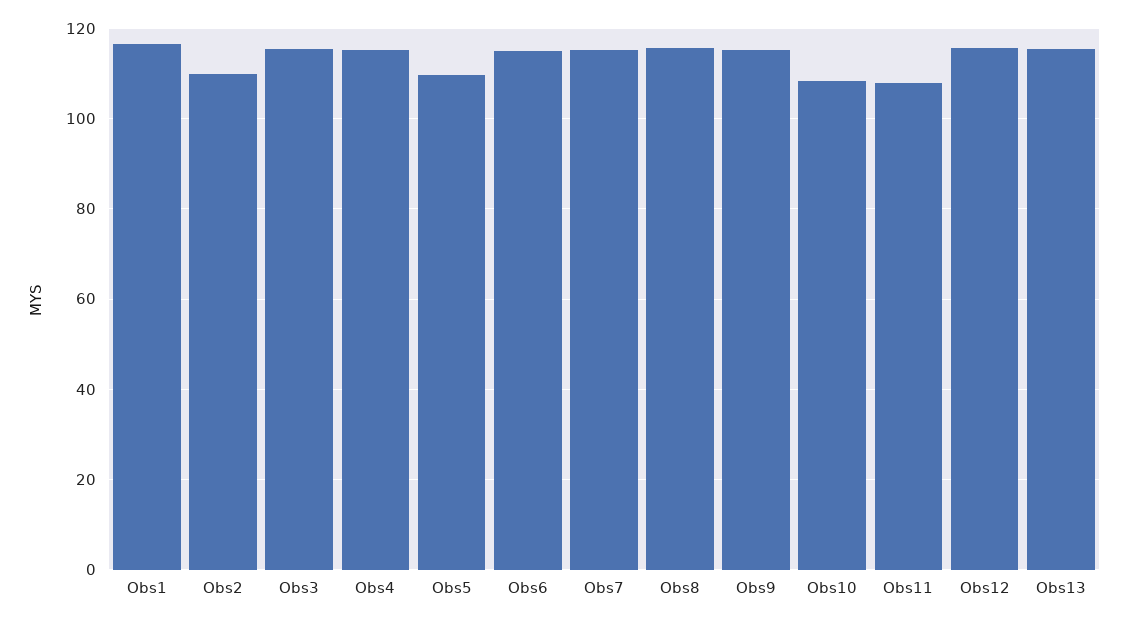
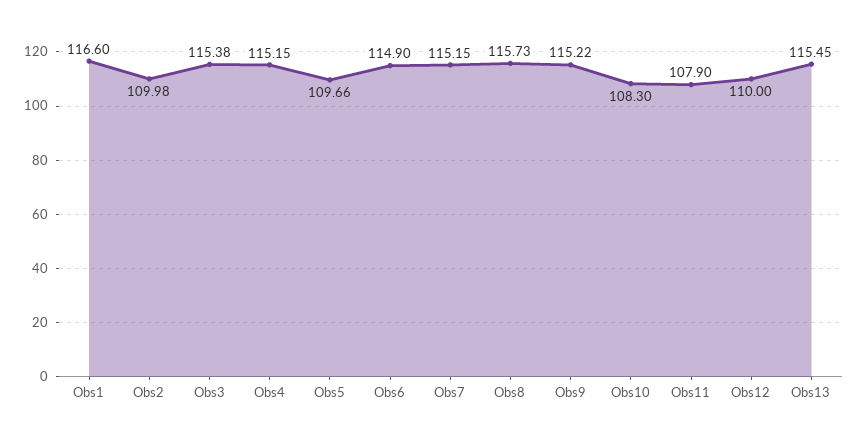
Obs12: 116 -> 110

